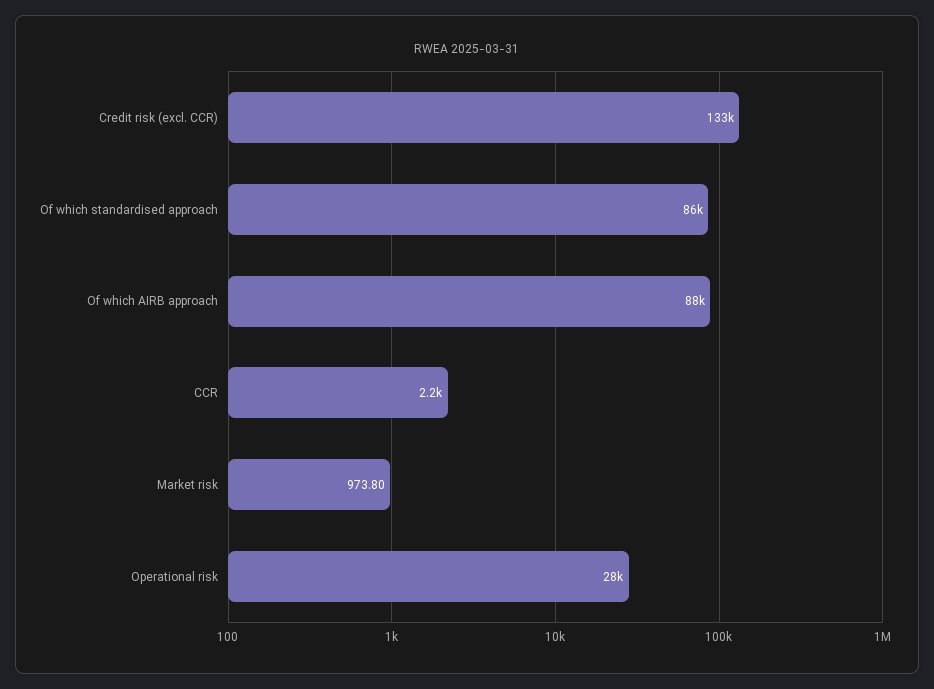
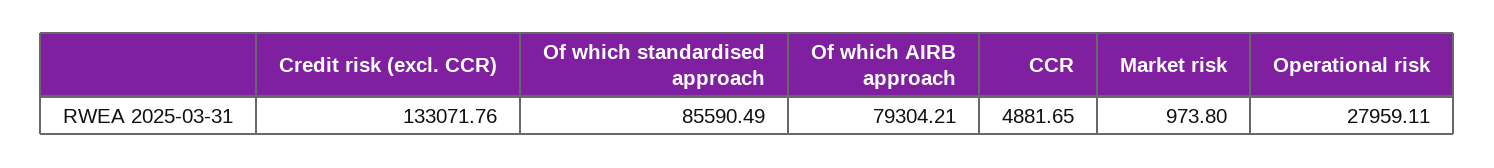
Of which AIRB approach: 88000 -> 79304.21
CCR: 2200 -> 4881.65

